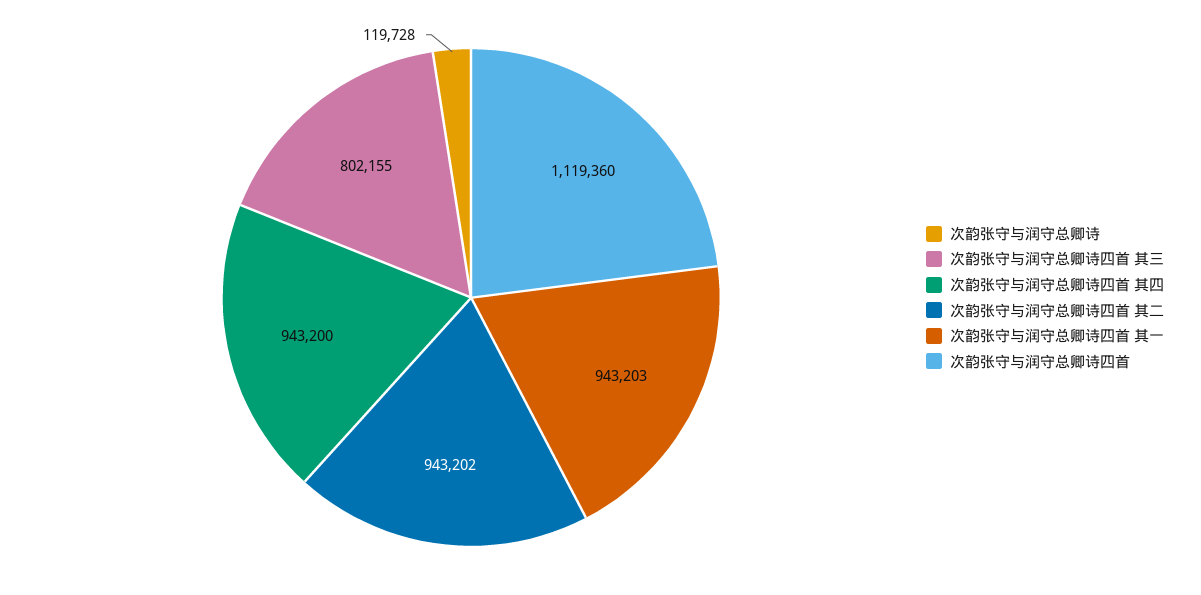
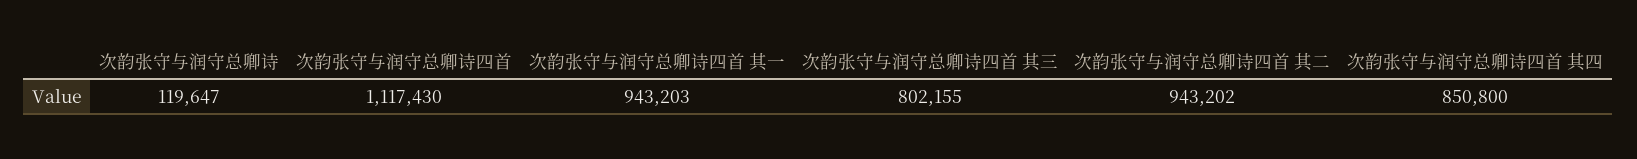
次韵张守与润守总卿诗: 119728 -> 119647
次韵张守与润守总卿诗四首 其四: 943200 -> 850800
次韵张守与润守总卿诗四首: 1119360 -> 1117430

